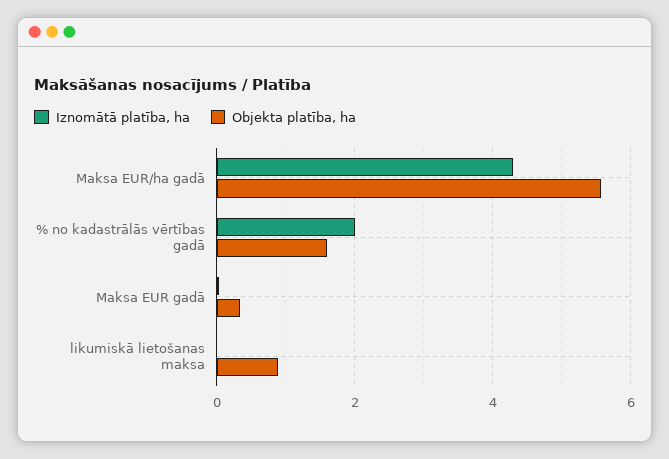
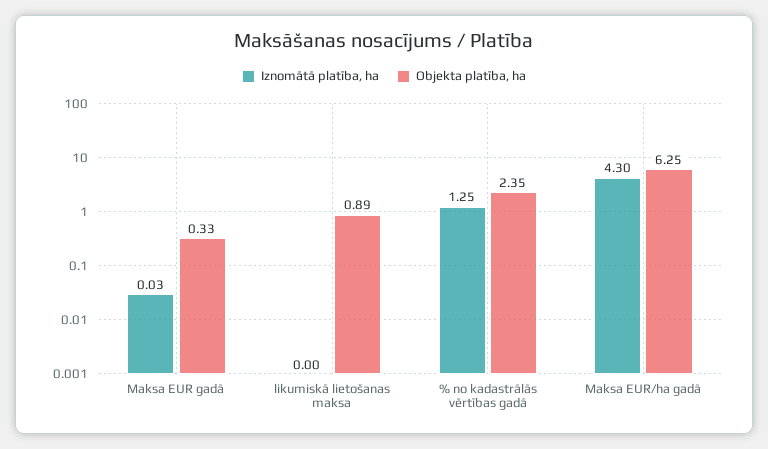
Objekta platība, ha, Maksa EUR/ha gadā: 5.6 -> 6.25
Iznomātā platība, ha, % no kadastrālās vērtības gadā: 2 -> 1.25
Objekta platība, ha, % no kadastrālās vērtības gadā: 1.6 -> 2.35

